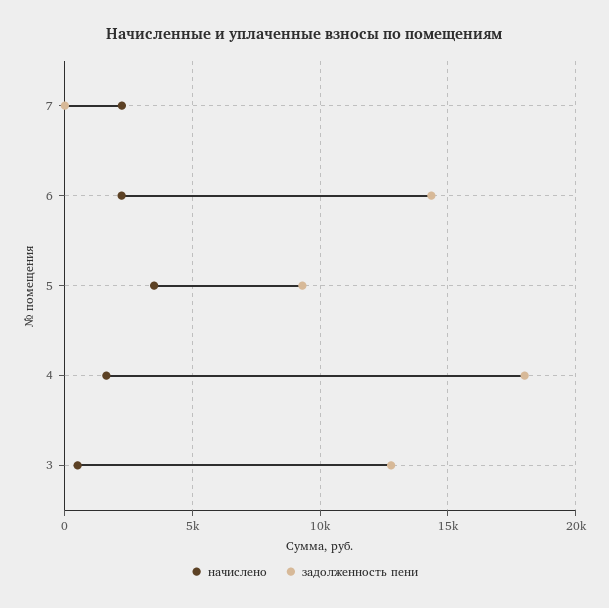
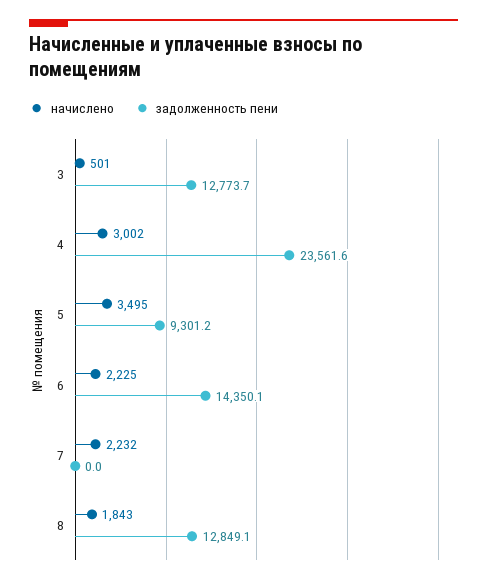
начислено, 4: 1500 -> 3002
задолженность пени, 4: 18000 -> 23561.6
начислено, 8: none -> 1843
задолженность пени, 8: none -> 12849.1

